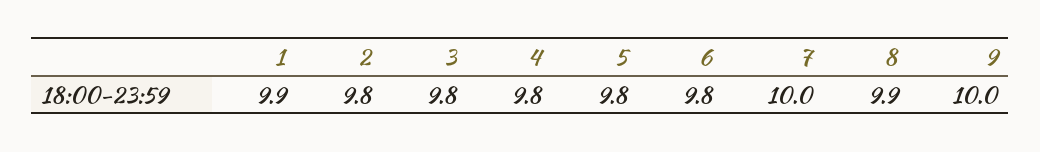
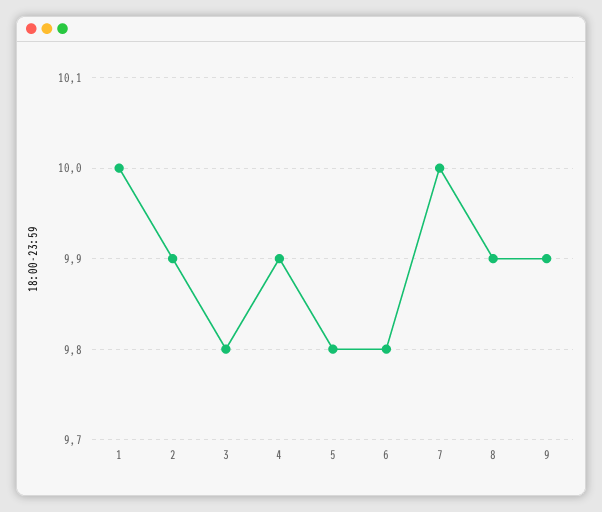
1: 9.9 -> 10
2: 9.8 -> 9.9
4: 9.8 -> 9.9
9: 10 -> 9.9

